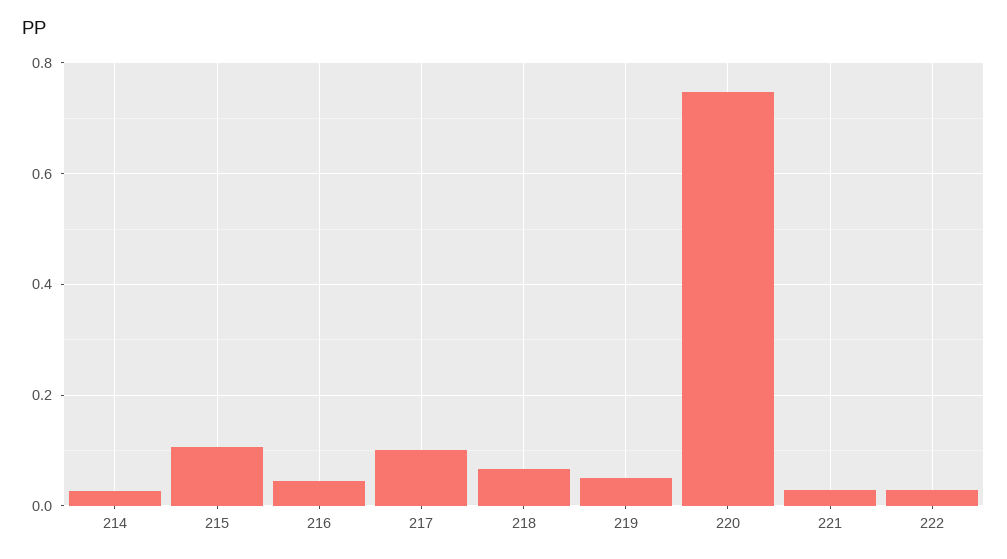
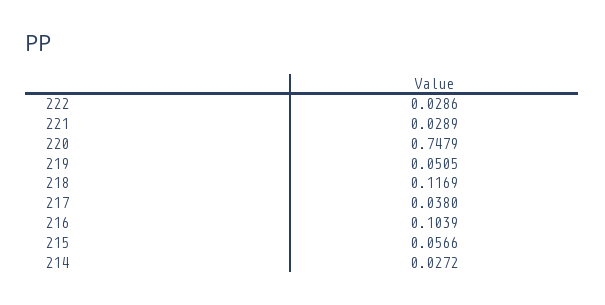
215: 0.1 -> 0.0566
216: 0.04 -> 0.1039
217: 0.1 -> 0.038
218: 0.06 -> 0.1169

